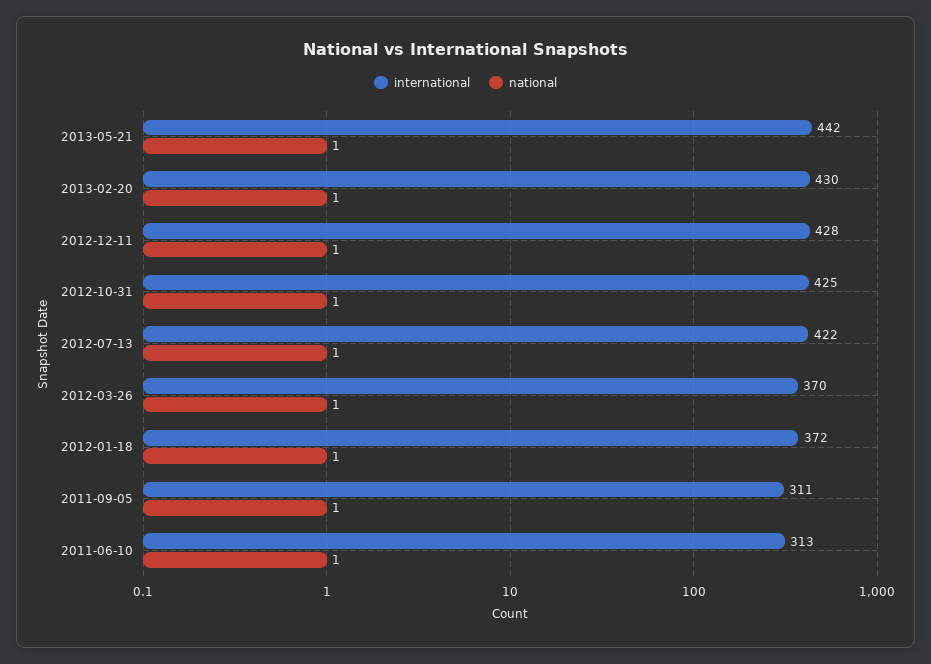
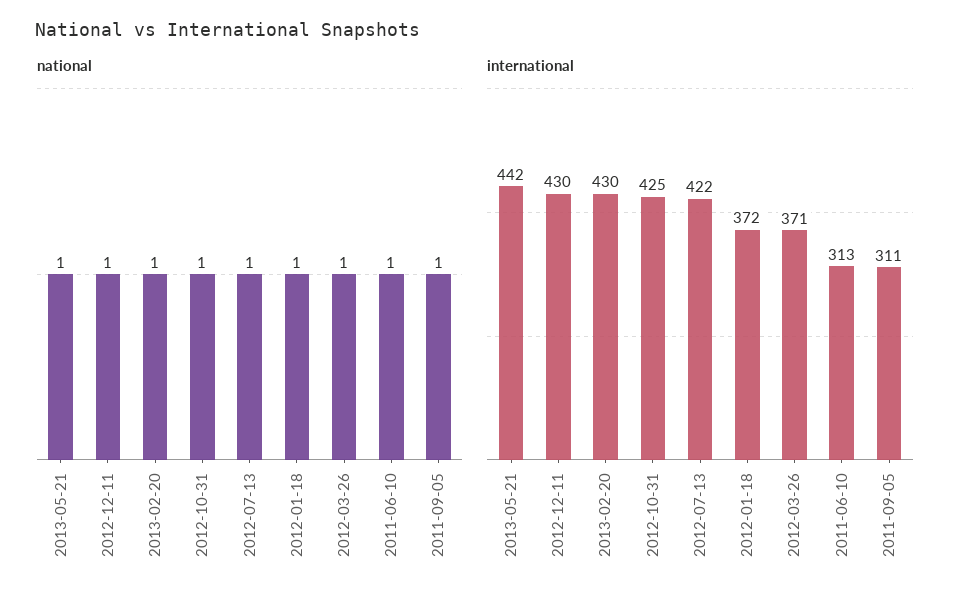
international, 2012-12-11: 428 -> 430
international, 2012-03-26: 370 -> 371

